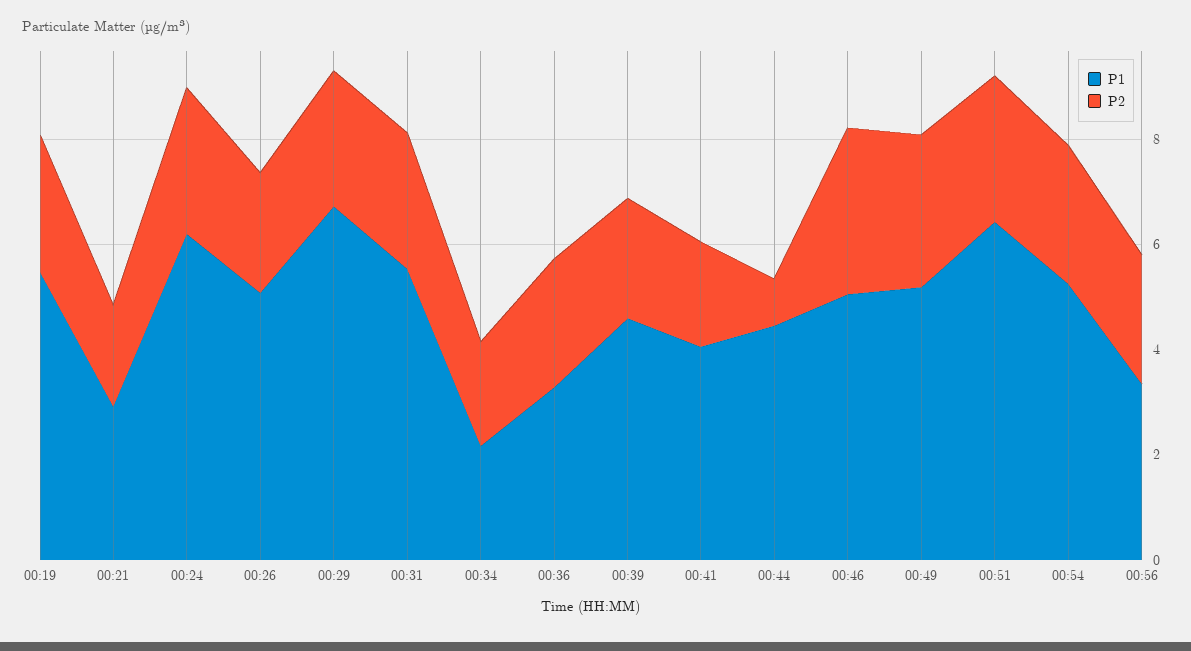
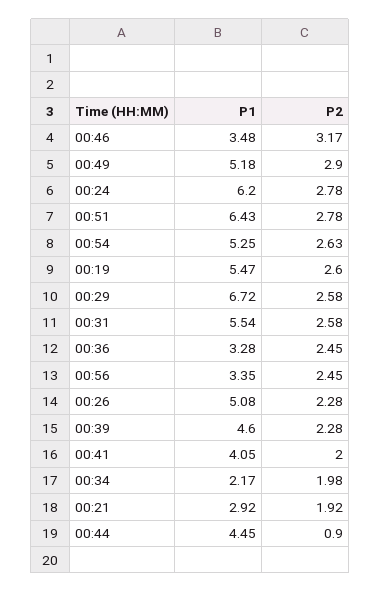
P1, 00:46: 5 -> 3.48

